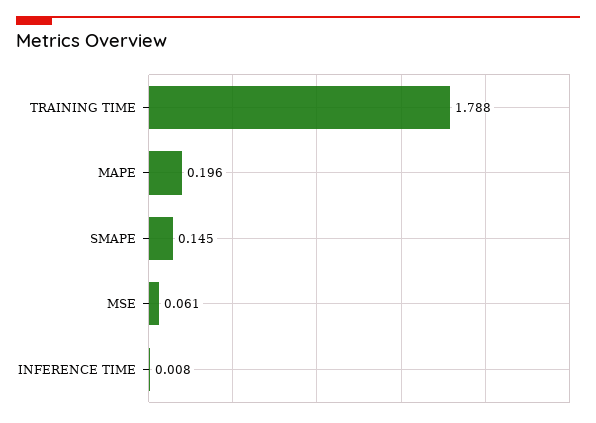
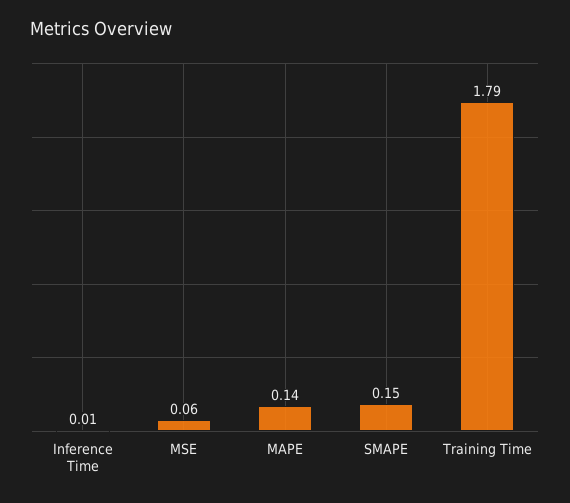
MAPE: 0.196 -> 0.14

